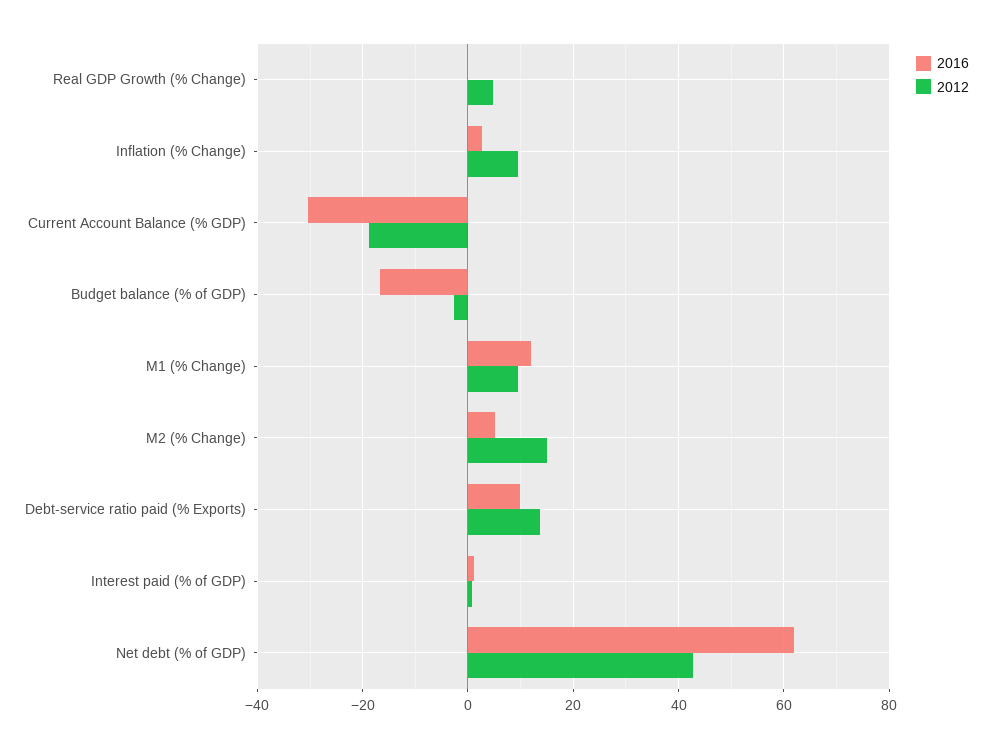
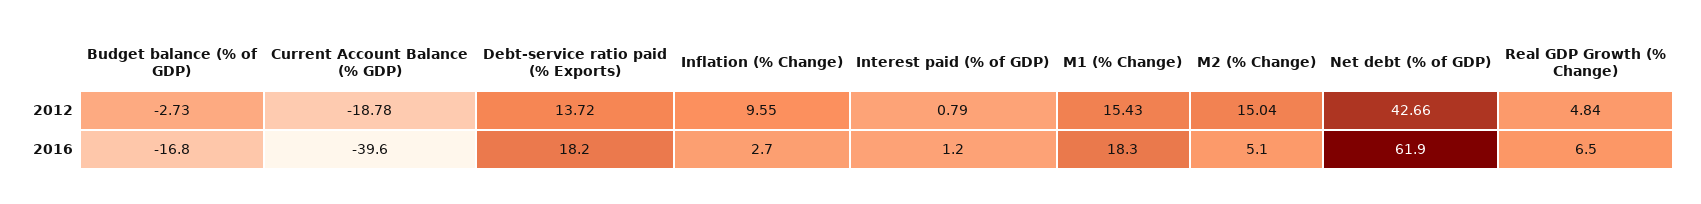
2016, Real GDP Growth (% Change): 0 -> 6.5
2016, Current Account Balance (% GDP): -30 -> -39.6
2016, M1 (% Change): 12 -> 18.3
2012, M1 (% Change): 10 -> 15.43
2016, Debt-service ratio paid (% Exports): 10 -> 18.2

